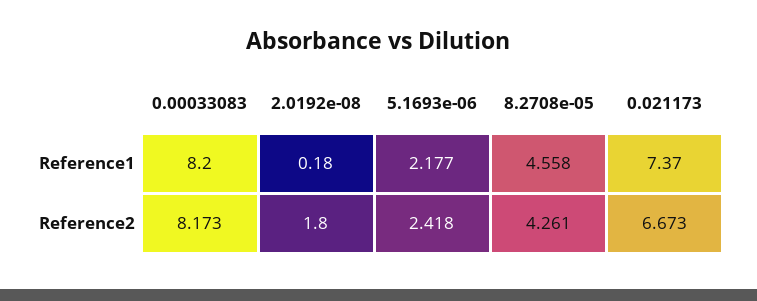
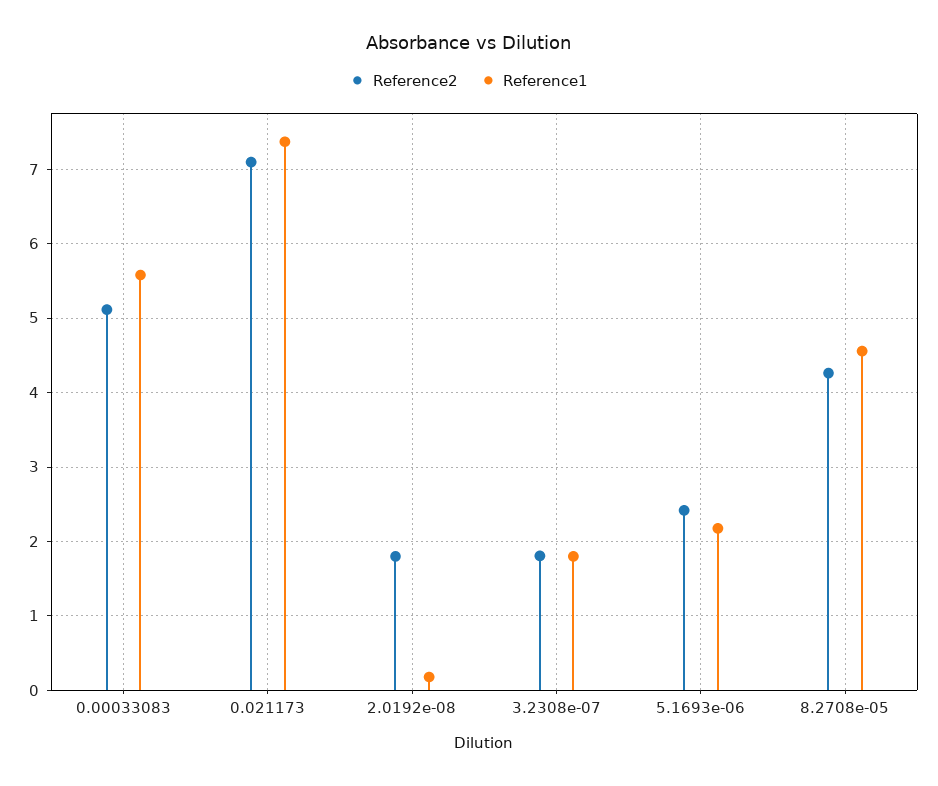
Reference1, 0.00033083: 8.2 -> 5.6
Reference2, 0.00033083: 8.173 -> 5.1
Reference2, 0.021173: 6.673 -> 7.1
Reference2, 3.2308e-07: none -> 1.8
Reference1, 3.2308e-07: none -> 1.8

